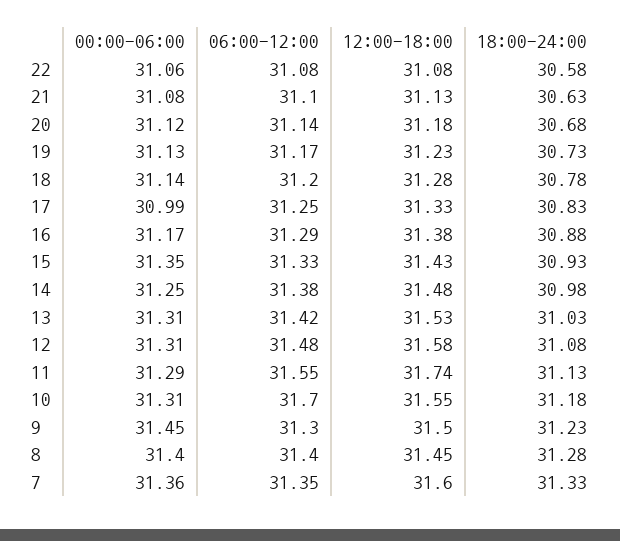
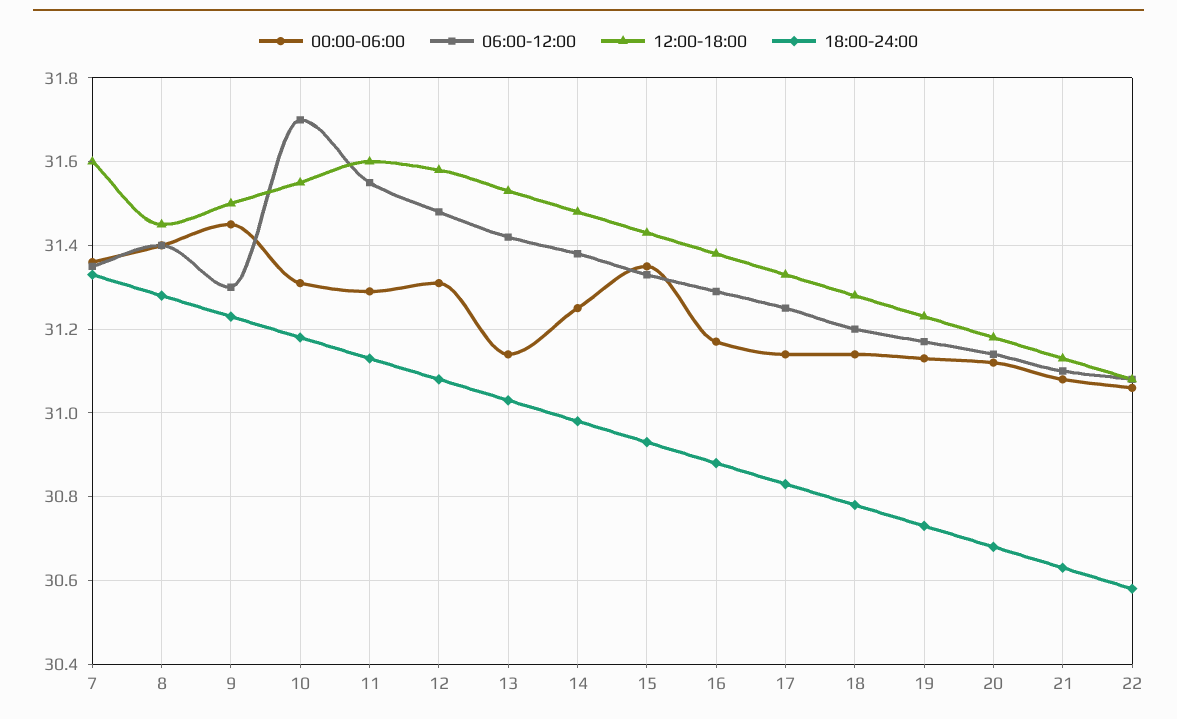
00:00-06:00, 17: 30.99 -> 31.15
00:00-06:00, 13: 31.31 -> 31.15
12:00-18:00, 11: 31.74 -> 31.6

